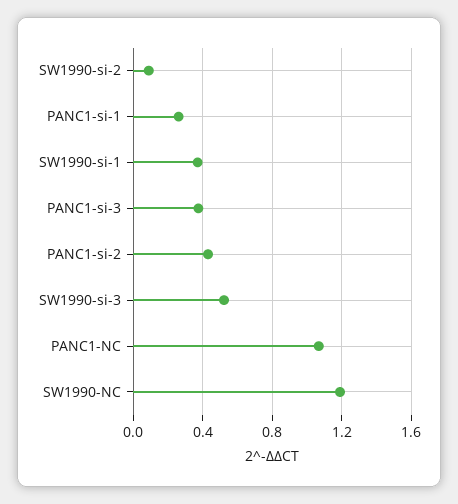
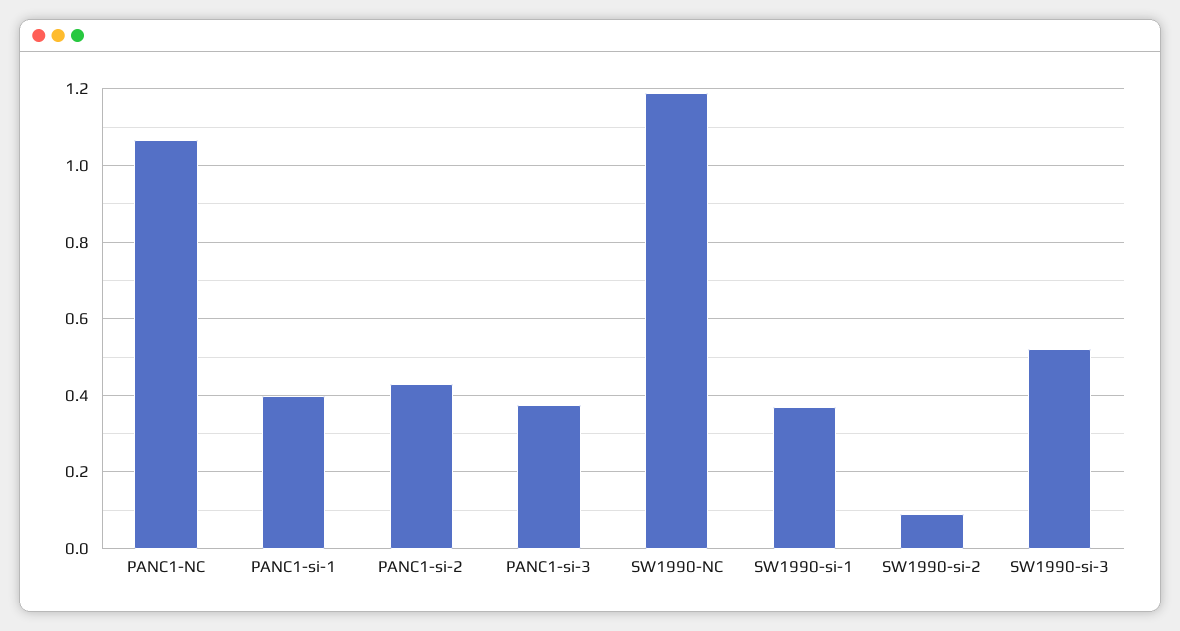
PANC1-si-1: 0.25 -> 0.4

